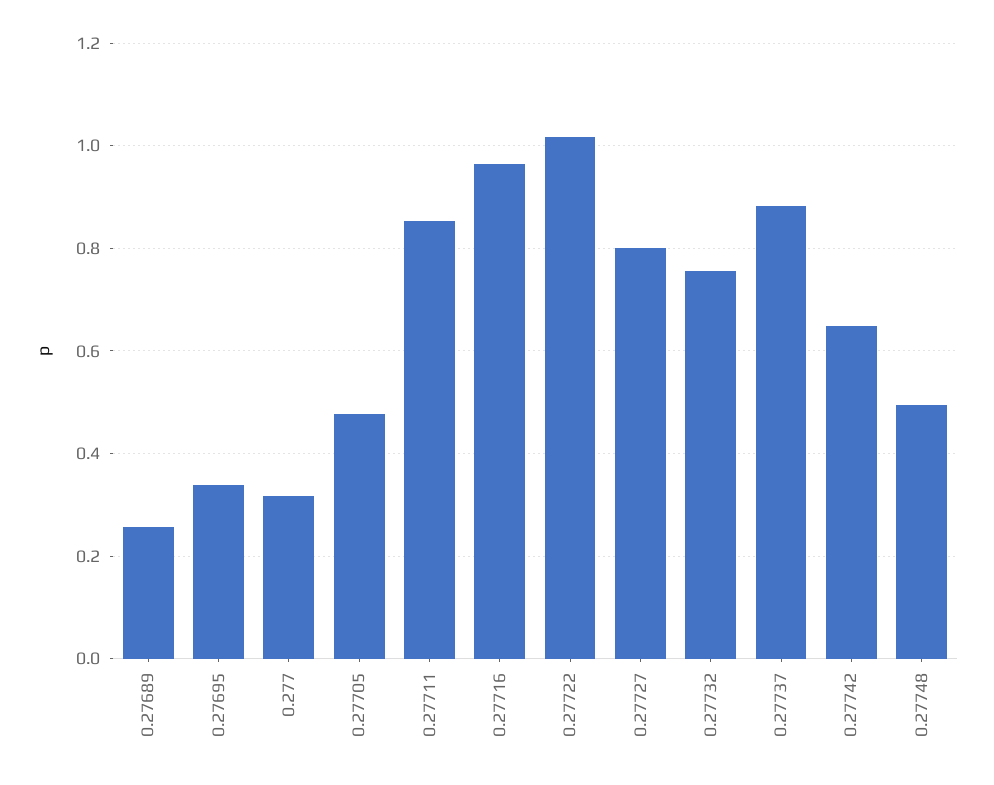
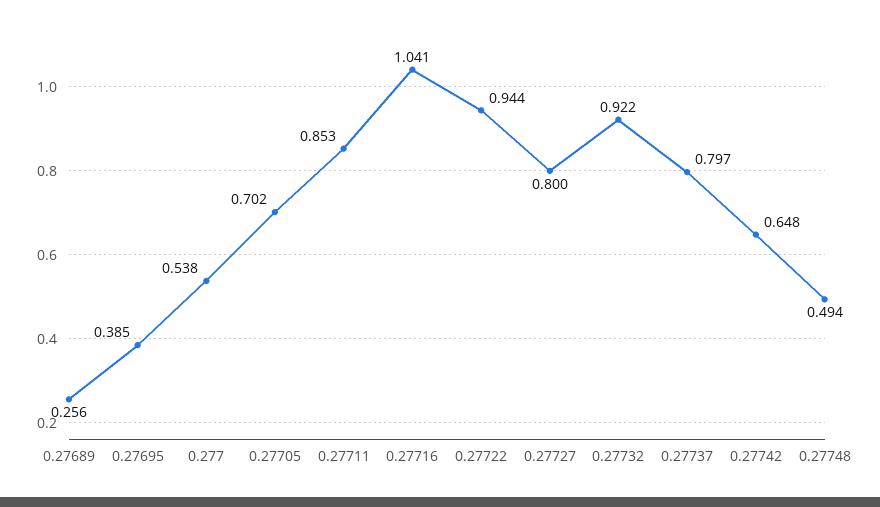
0.27695: 0.34 -> 0.385
0.277: 0.32 -> 0.538
0.27705: 0.48 -> 0.702
0.27716: 0.96 -> 1.041
0.27722: 1.02 -> 0.944
0.27732: 0.76 -> 0.922
0.27737: 0.88 -> 0.797

